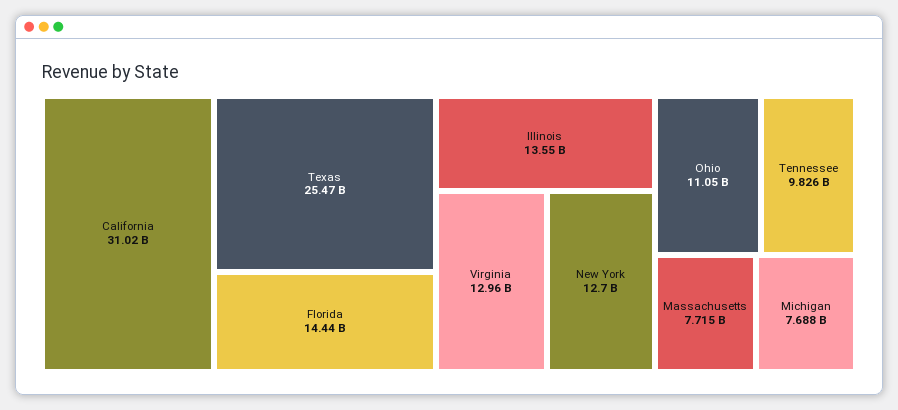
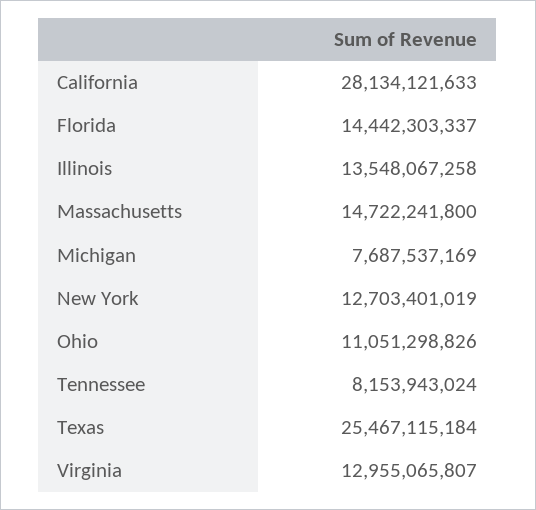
California: 31020000000 -> 28134121633
Tennessee: 9826000000 -> 8153943024
Massachusetts: 7715000000 -> 14722241800

